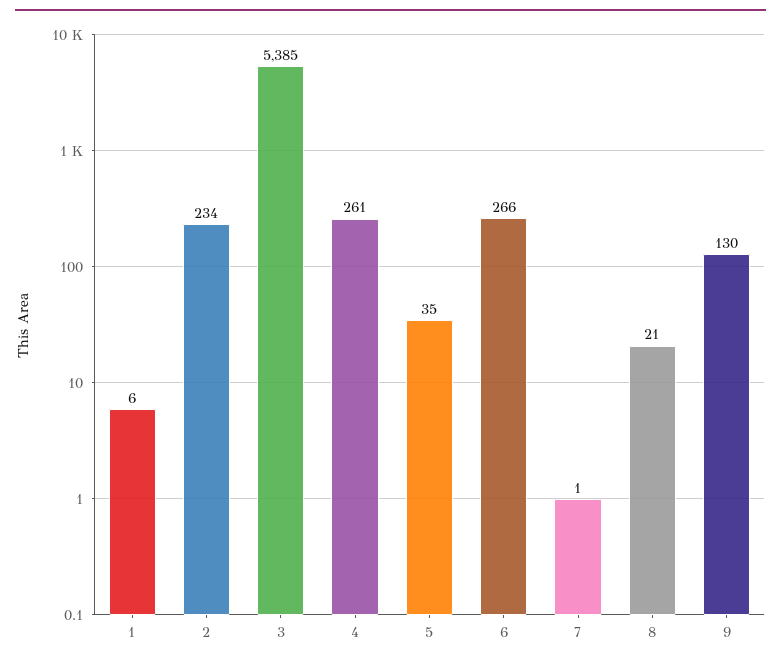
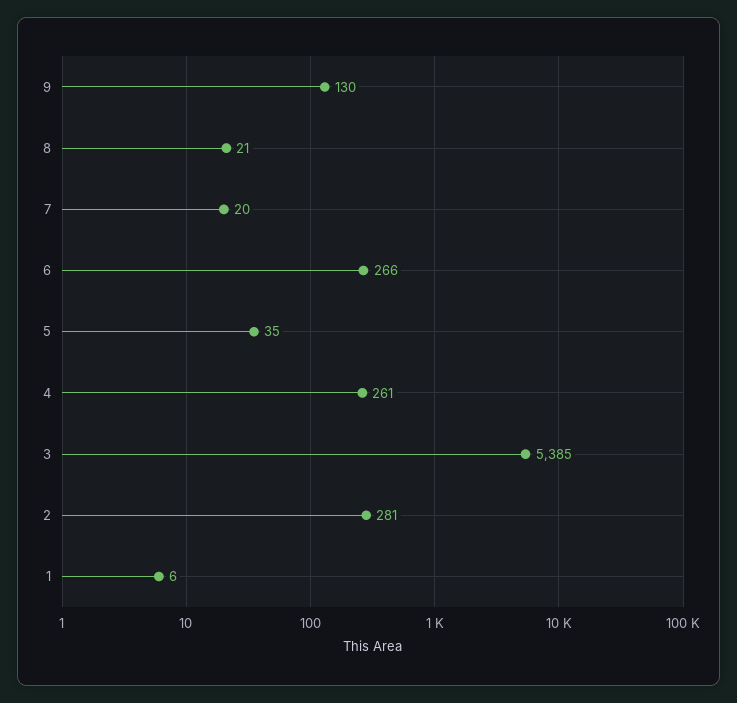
2: 234 -> 281
7: 1 -> 20

